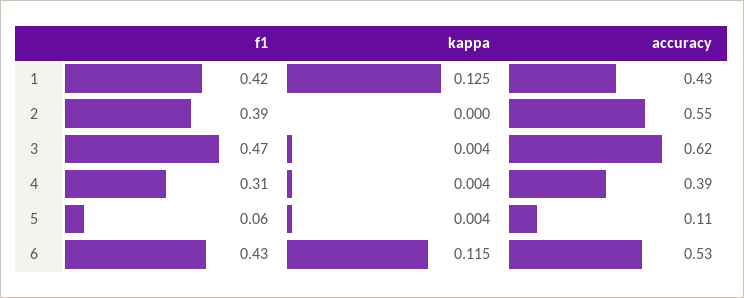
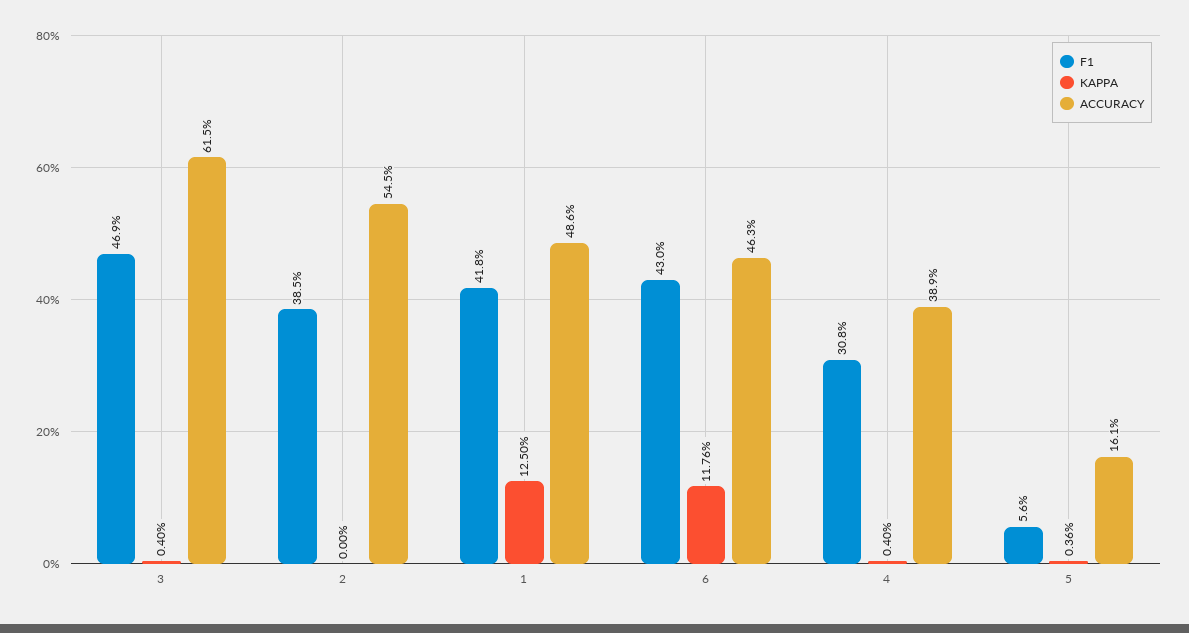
accuracy, 1: 0.43 -> 0.486
accuracy, 5: 0.11 -> 0.161
kappa, 6: 0.115 -> 0.1176
accuracy, 6: 0.53 -> 0.463

